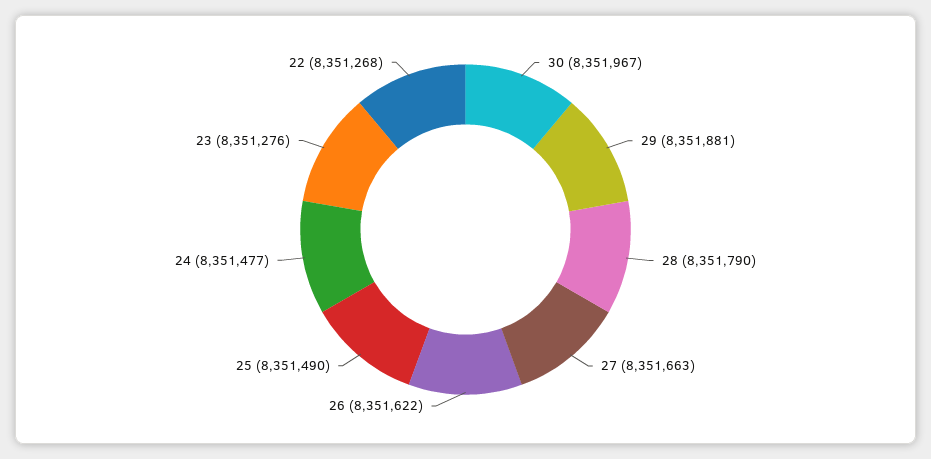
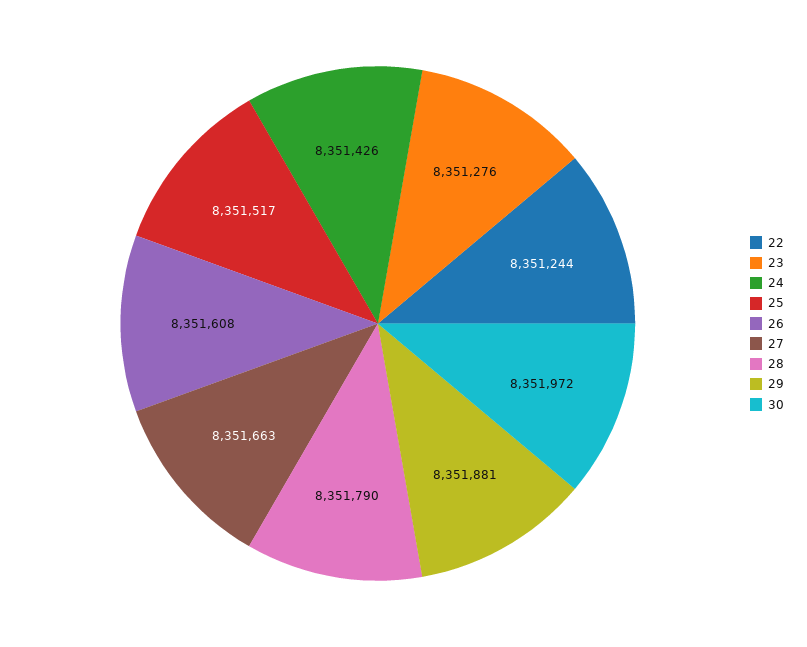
30: 8351967 -> 8351972
26: 8351622 -> 8351608
25: 8351490 -> 8351517
24: 8351477 -> 8351426
22: 8351268 -> 8351244

